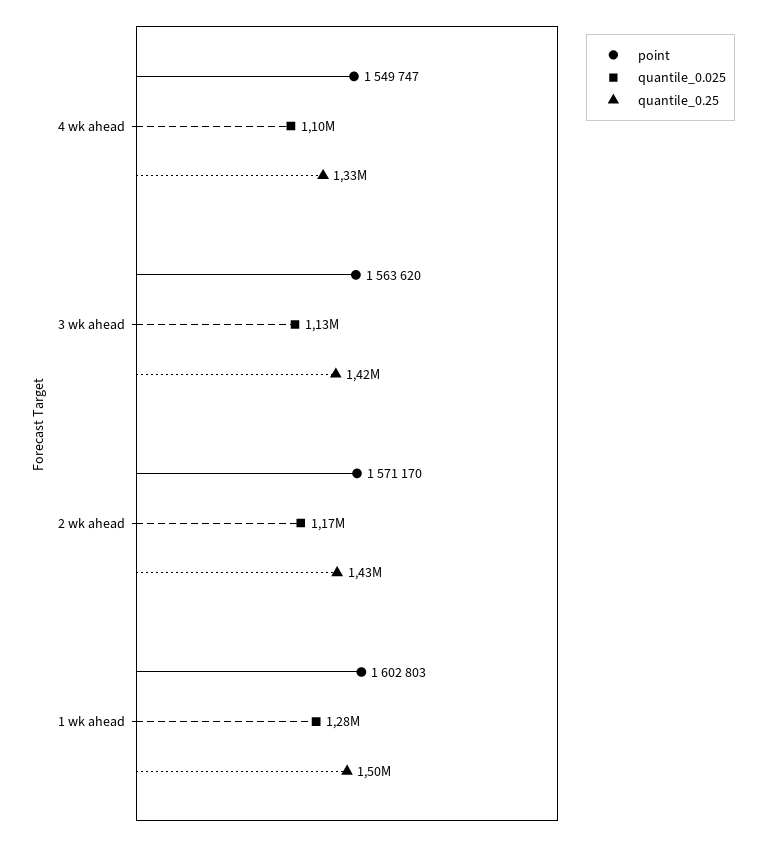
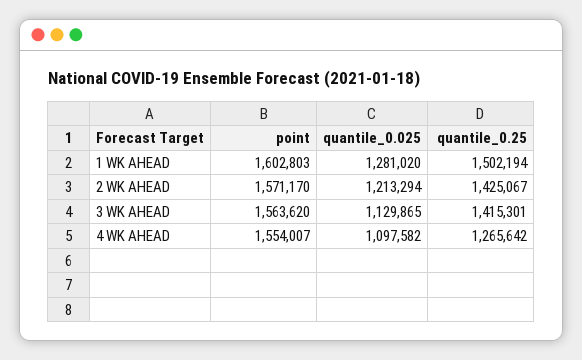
point, 4 wk ahead: 1549747 -> 1554007
quantile_0.25, 4 wk ahead: 1330000 -> 1265642
quantile_0.025, 2 wk ahead: 1170000 -> 1213294

